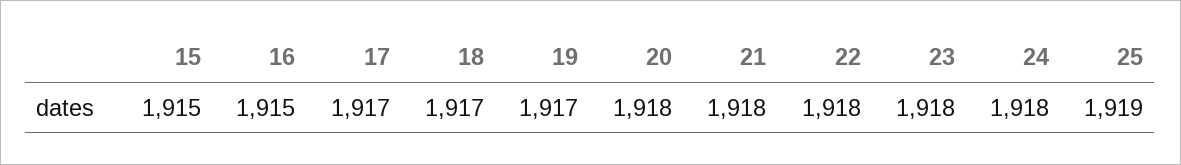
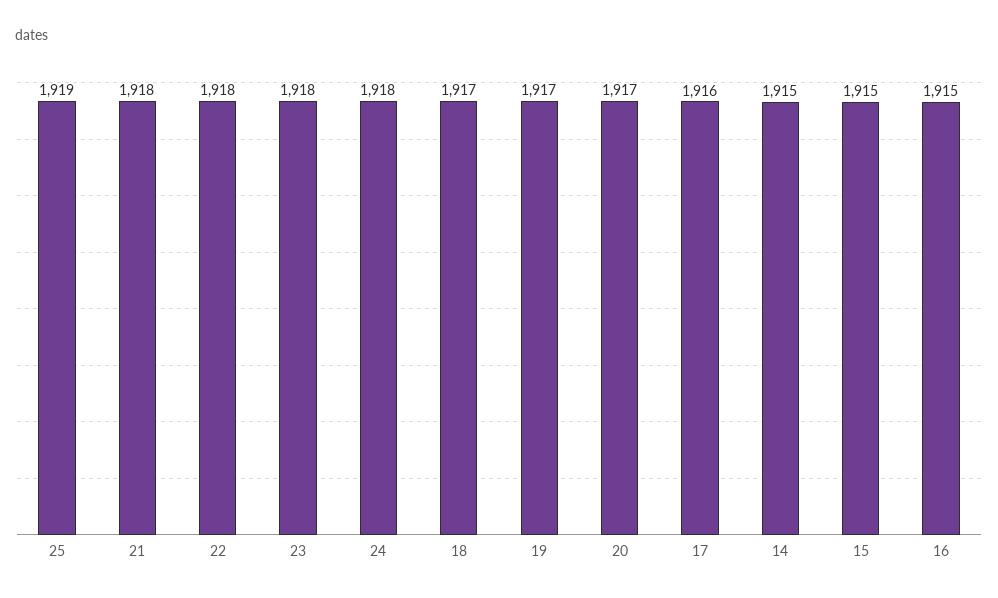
17: 1917 -> 1916
20: 1918 -> 1917
14: none -> 1915

